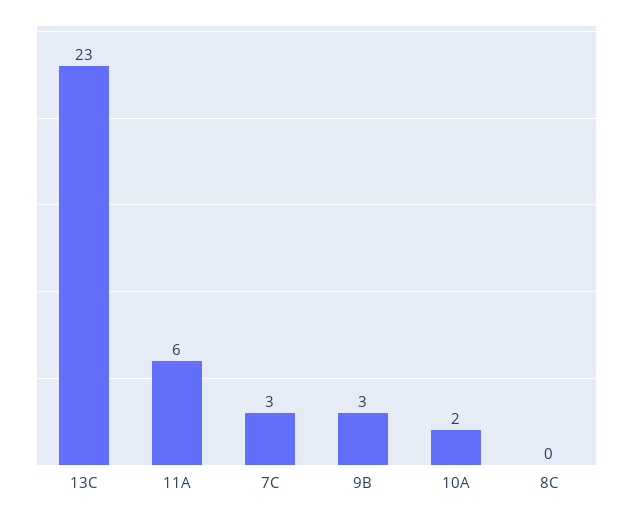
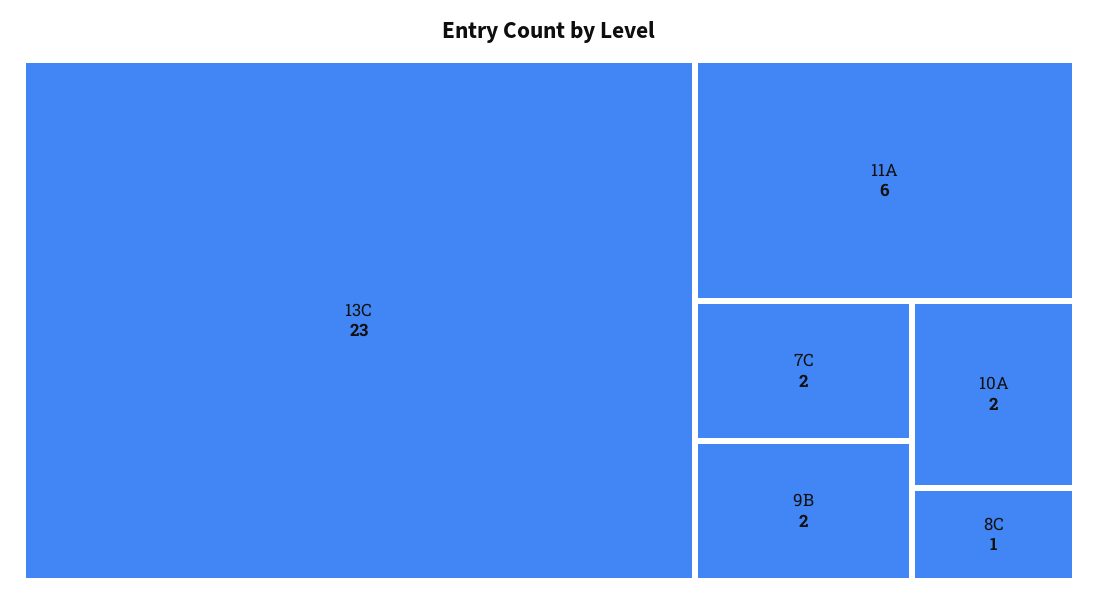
7C: 3 -> 2
9B: 3 -> 2
8C: 0 -> 1

